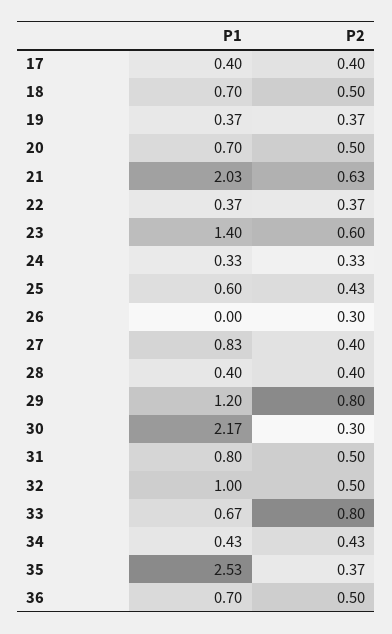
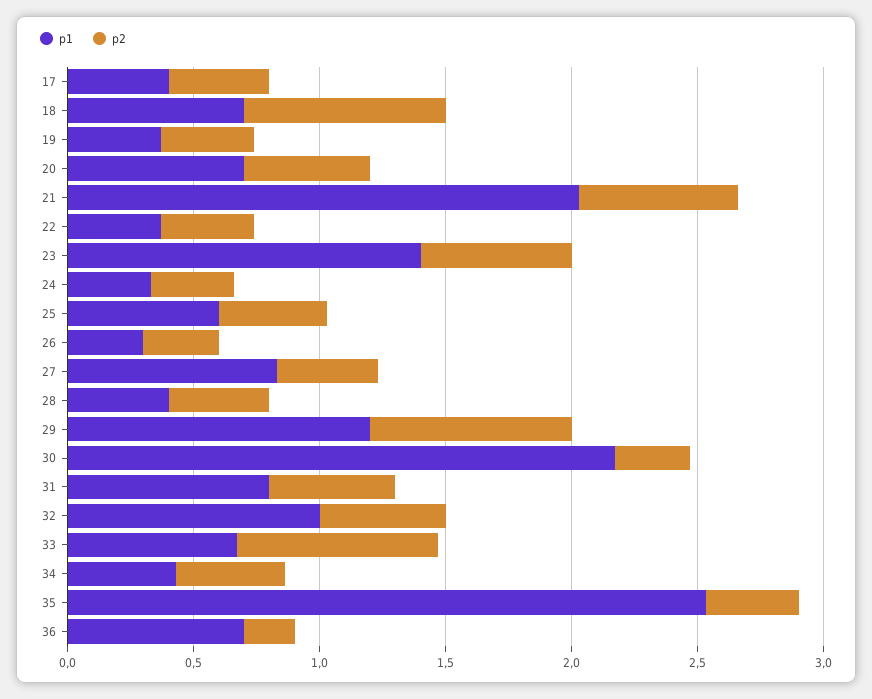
P2, 18: 0.5 -> 0.8
P1, 26: 0 -> 0.3
P2, 36: 0.5 -> 0.2

